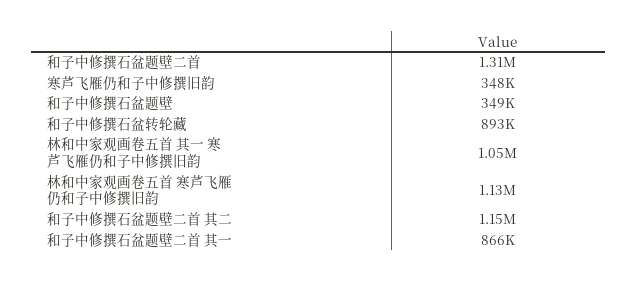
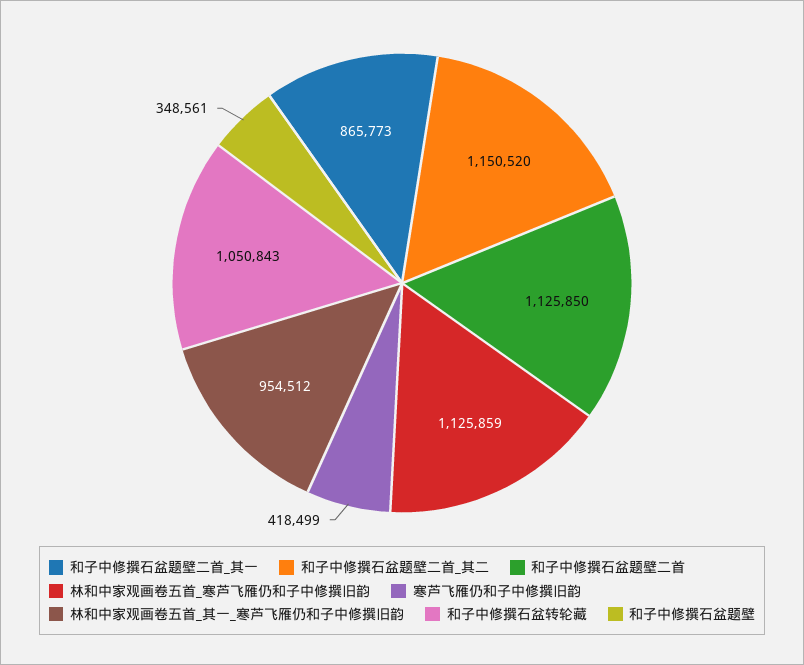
和子中修撰石盆题壁二首: 1310000 -> 1125850
寒芦飞雁仍和子中修撰旧韵: 348000 -> 418499
和子中修撰石盆转轮藏: 893000 -> 1050843
林和中家观画卷五首 其一 寒芦飞雁仍和子中修撰旧韵: 1050000 -> 954512

